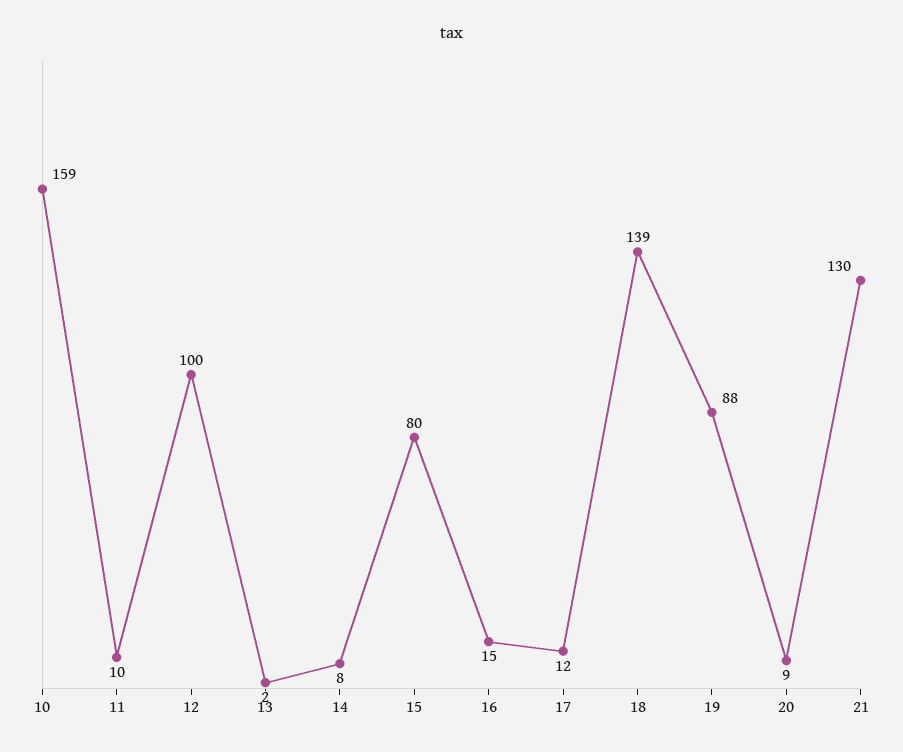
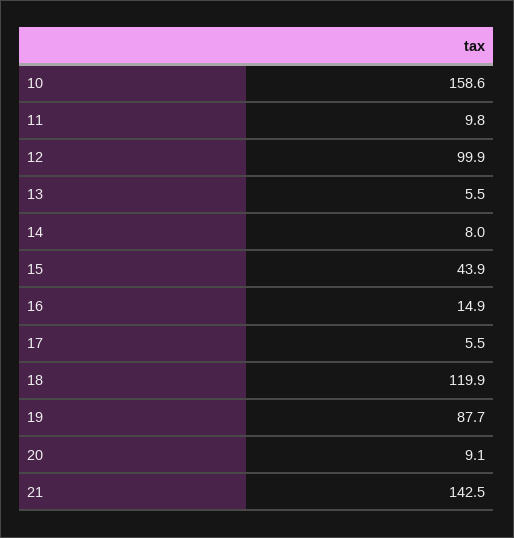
13: 2 -> 5.5
15: 80 -> 43.9
17: 12 -> 5.5
18: 139 -> 119.9
21: 130 -> 142.5

